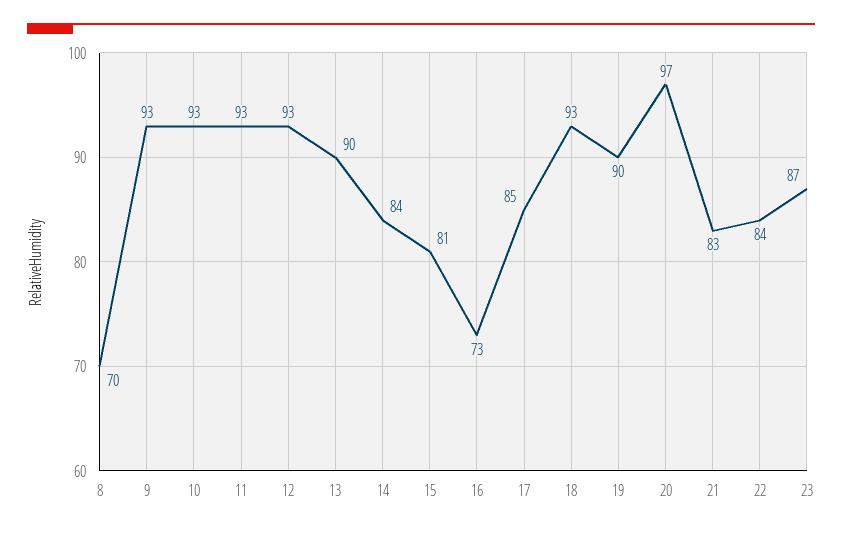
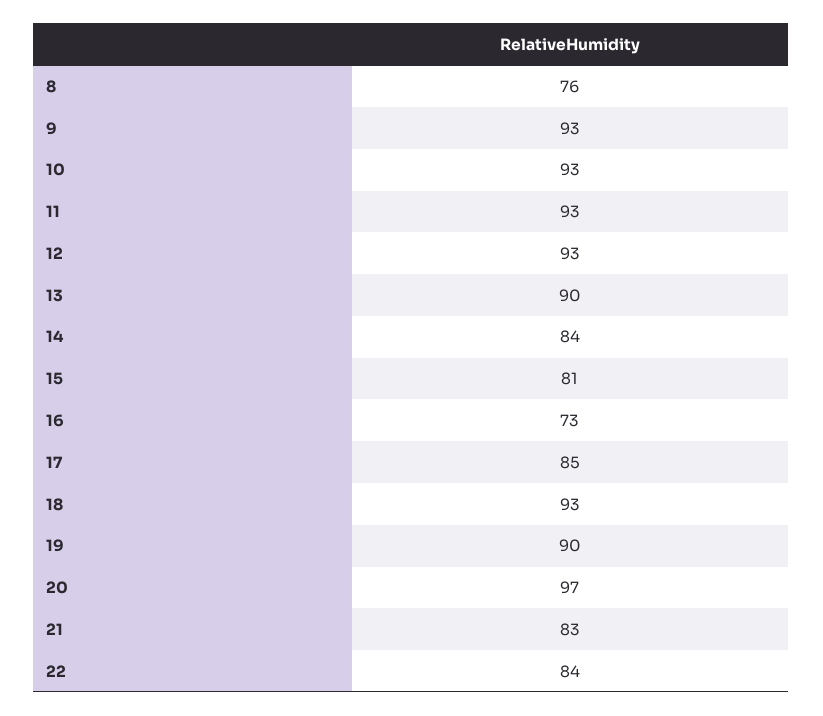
8: 70 -> 76
23: 87 -> none

